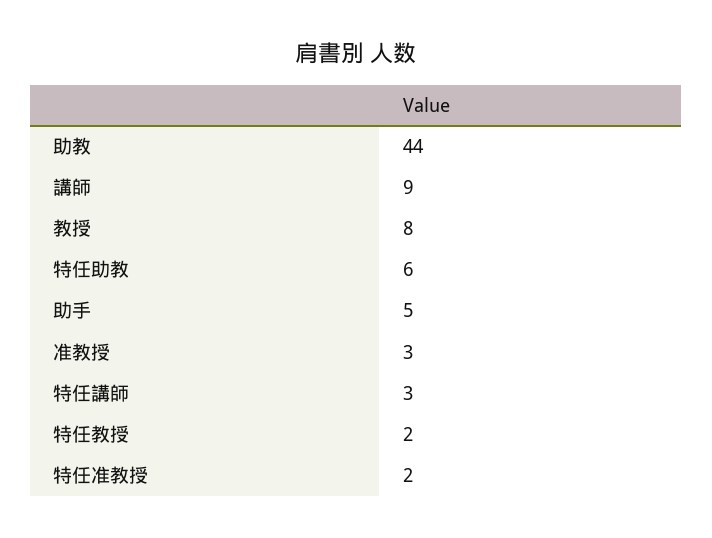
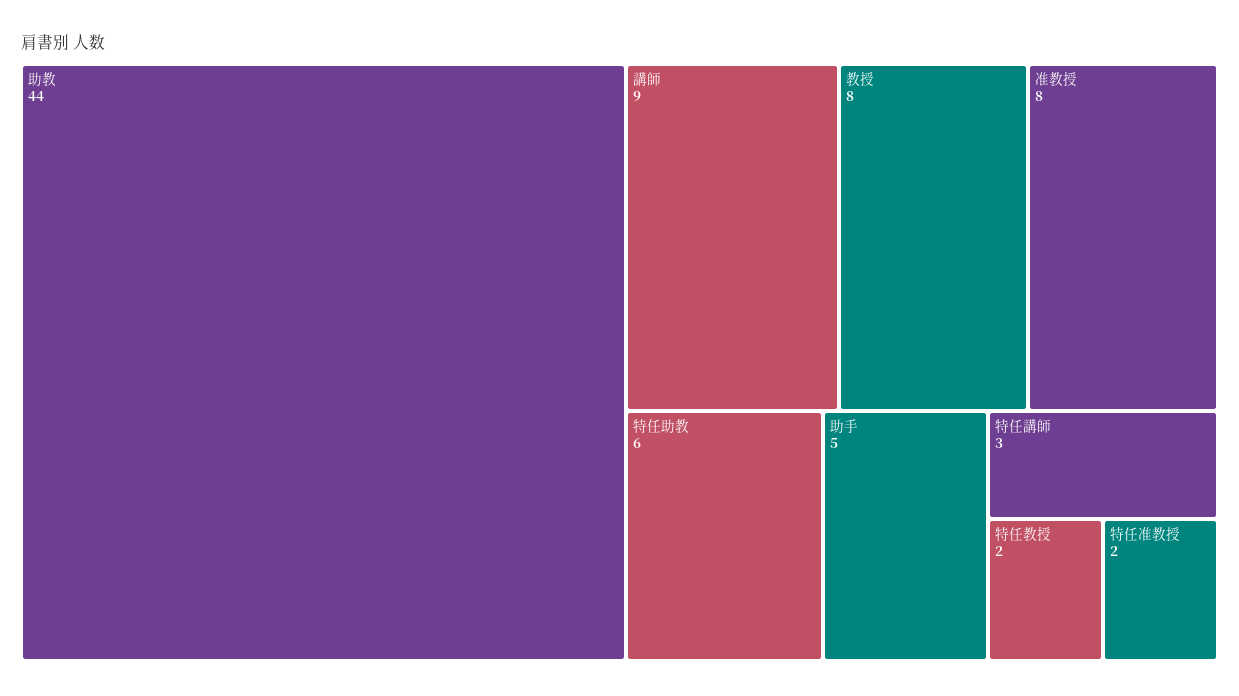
准教授: 3 -> 8

